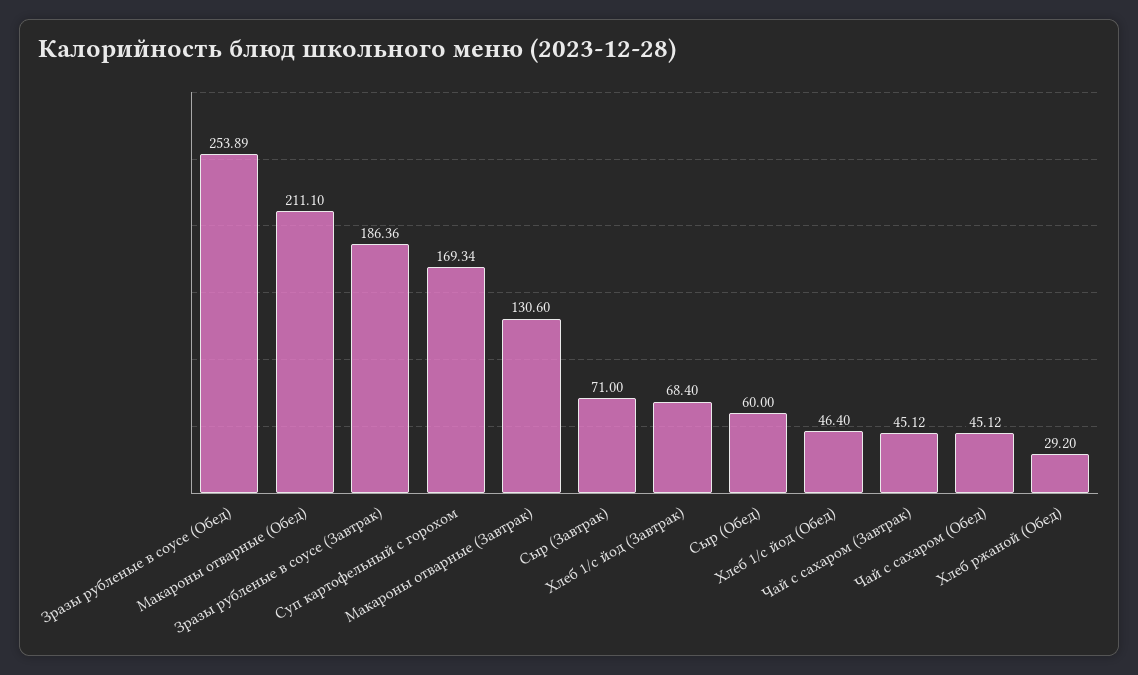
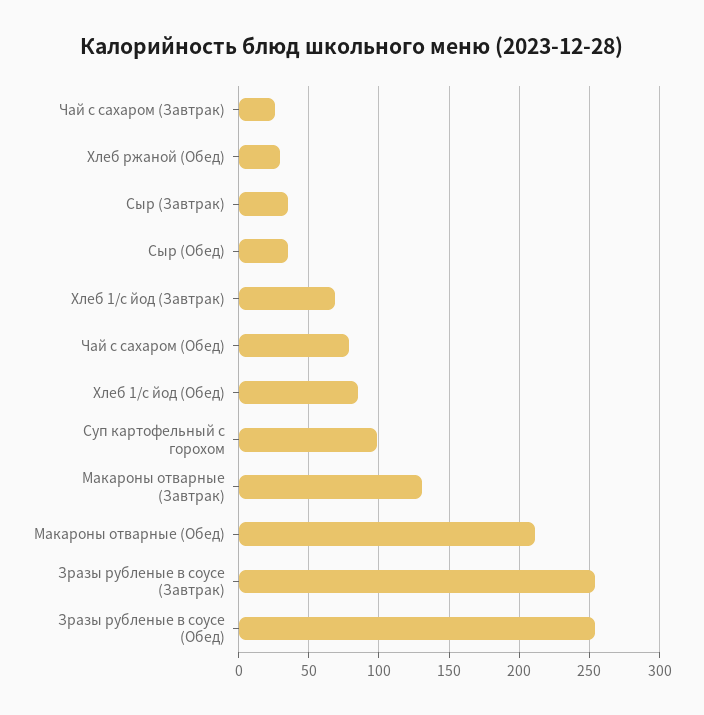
Зразы рубленые в соусе (Завтрак): 186.36 -> 255
Суп картофельный с горохом: 169.34 -> 100
Сыр (Завтрак): 71 -> 35
Сыр (Обед): 60 -> 35
Хлеб 1/с йод (Обед): 46.4 -> 85
Чай с сахаром (Завтрак): 45.12 -> 25
Чай с сахаром (Обед): 45.12 -> 80

